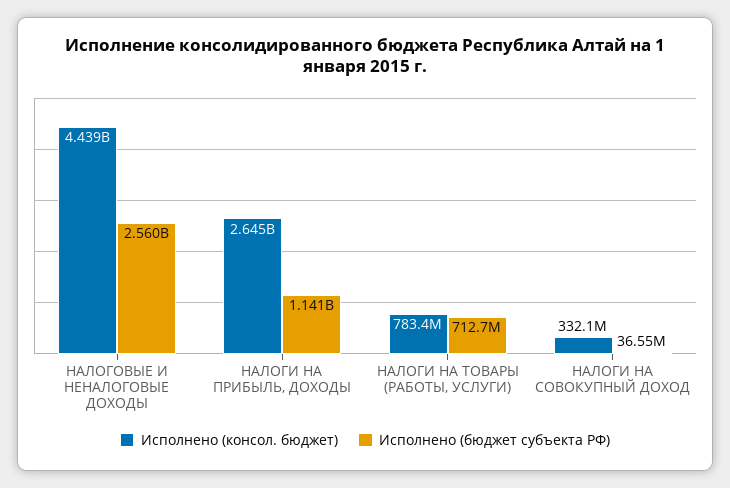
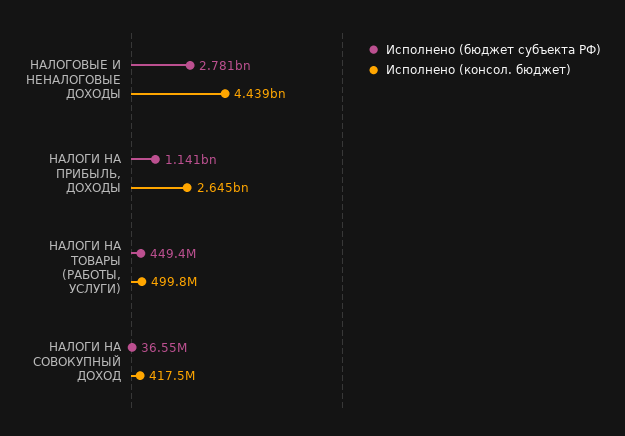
Исполнено (бюджет субъекта РФ), НАЛОГОВЫЕ И НЕНАЛОГОВЫЕ ДОХОДЫ: 2560000000 -> 2781000000
Исполнено (консол. бюджет), НАЛОГИ НА ТОВАРЫ (РАБОТЫ, УСЛУГИ): 783400000 -> 499800000
Исполнено (бюджет субъекта РФ), НАЛОГИ НА ТОВАРЫ (РАБОТЫ, УСЛУГИ): 712700000 -> 449400000
Исполнено (консол. бюджет), НАЛОГИ НА СОВОКУПНЫЙ ДОХОД: 332100000 -> 417500000

